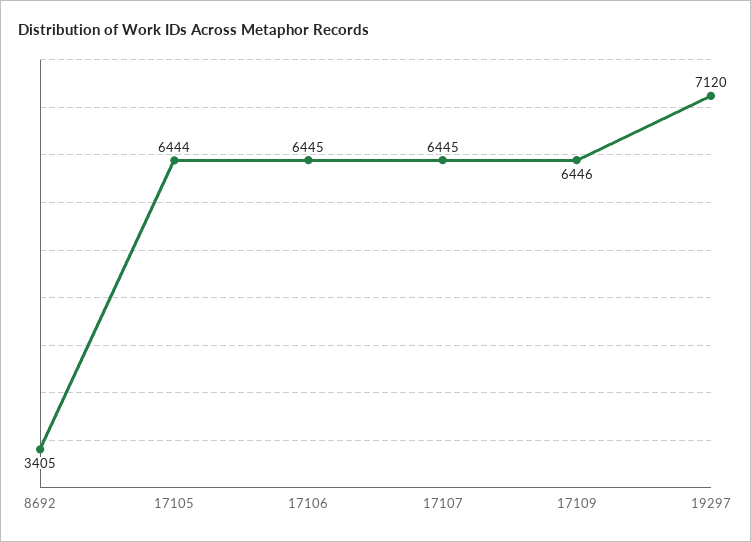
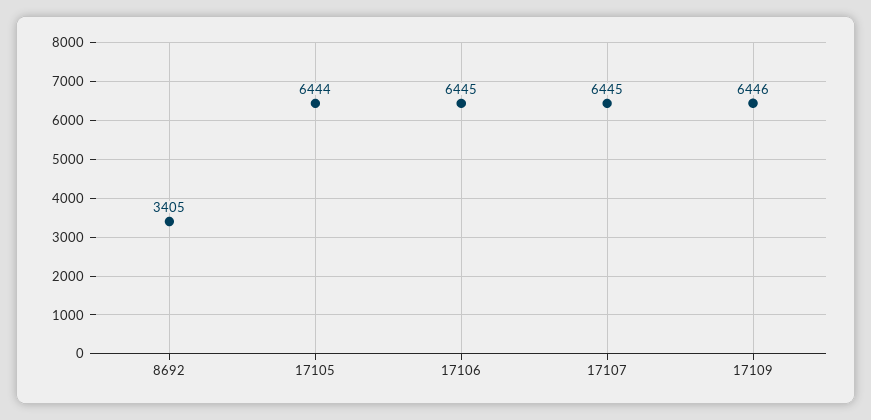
19297: 7120 -> none

